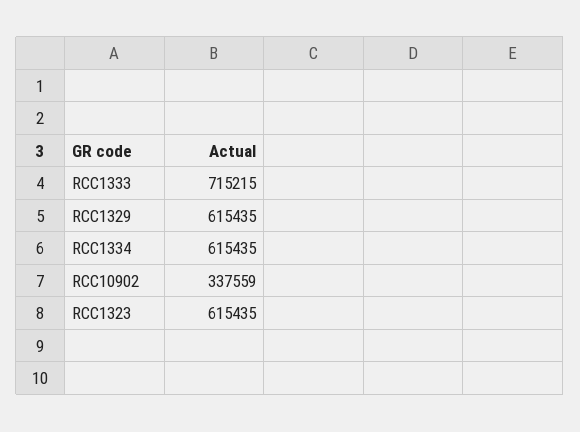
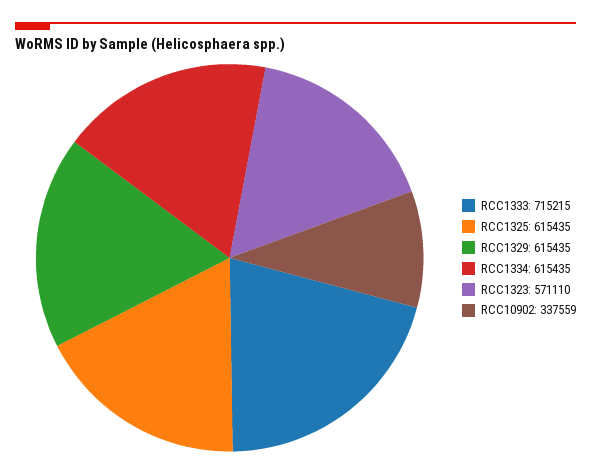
RCC1323: 615435 -> 571110
RCC1325: none -> 615435

